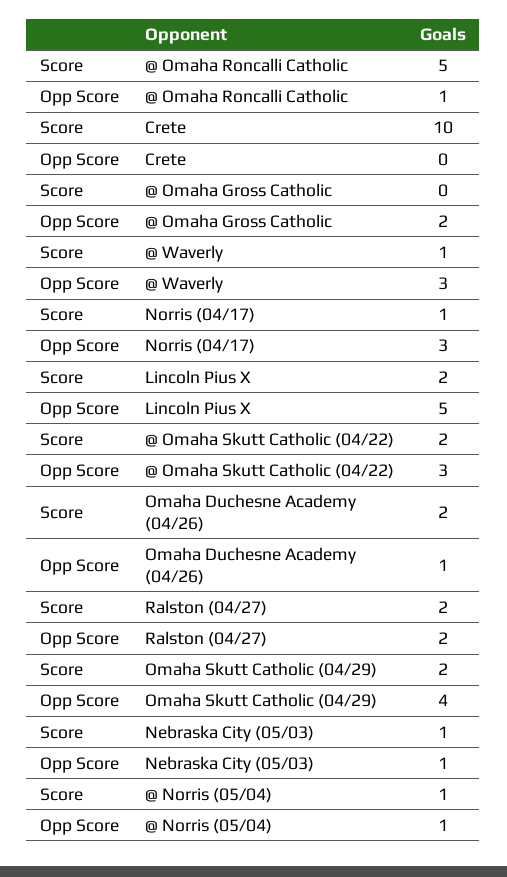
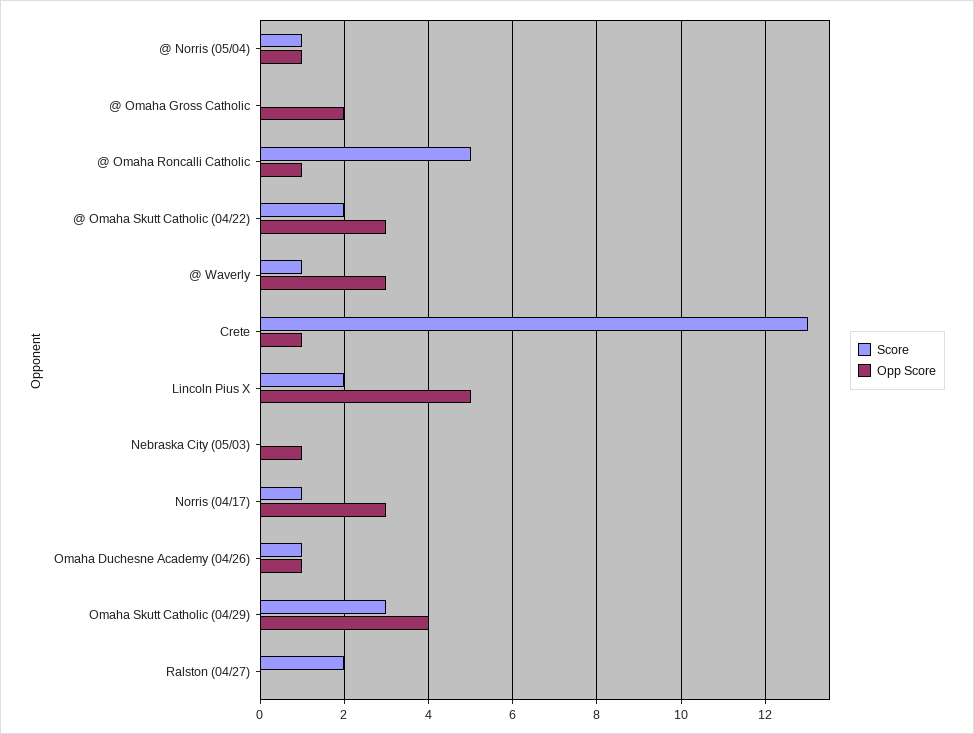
Score, Crete: 10 -> 13
Opp Score, Crete: 0 -> 1
Score, Omaha Duchesne Academy (04/26): 2 -> 1
Opp Score, Ralston (04/27): 2 -> 0
Score, Omaha Skutt Catholic (04/29): 2 -> 3
Score, Nebraska City (05/03): 1 -> 0

